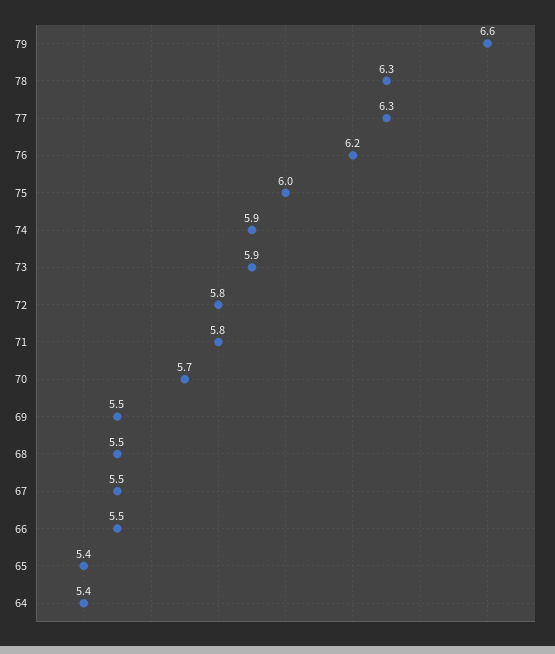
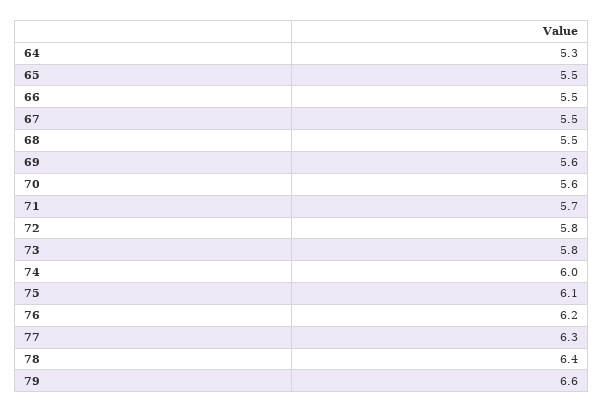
78: 6.3 -> 6.4
75: 6 -> 6.1
74: 5.9 -> 6
73: 5.9 -> 5.8
71: 5.8 -> 5.7
70: 5.7 -> 5.6
69: 5.5 -> 5.6
65: 5.4 -> 5.5
64: 5.4 -> 5.3

